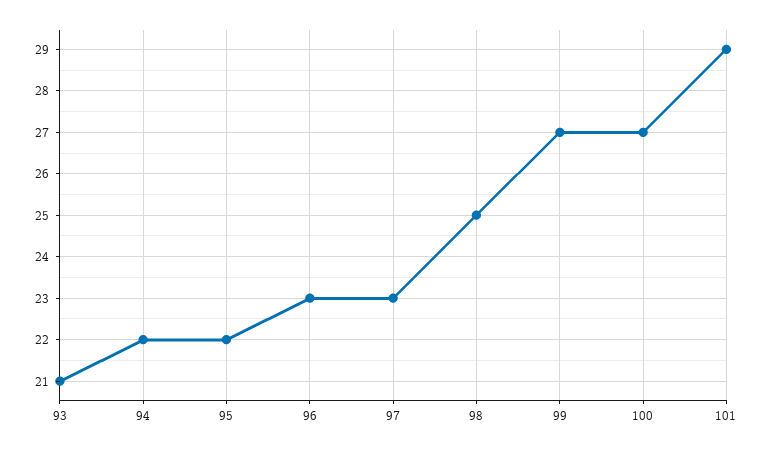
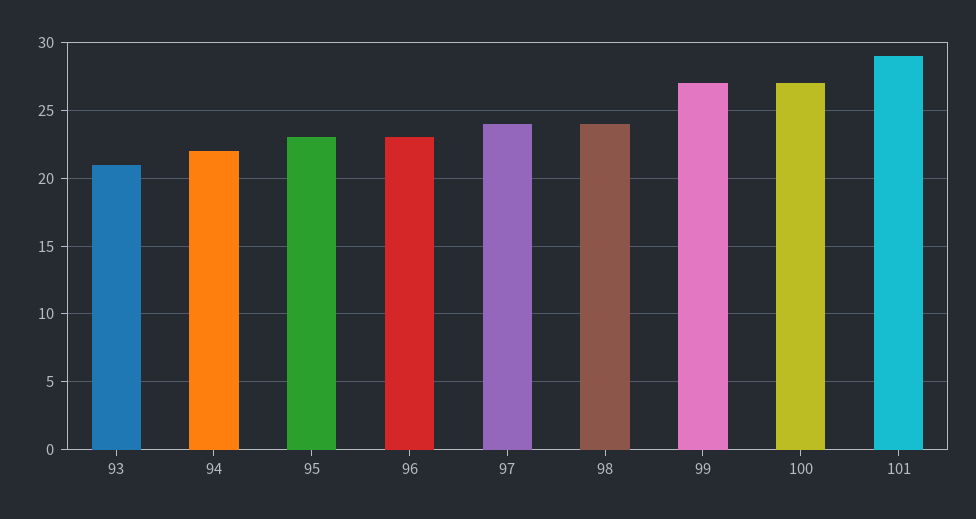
95: 22 -> 23
97: 23 -> 24
98: 25 -> 24

